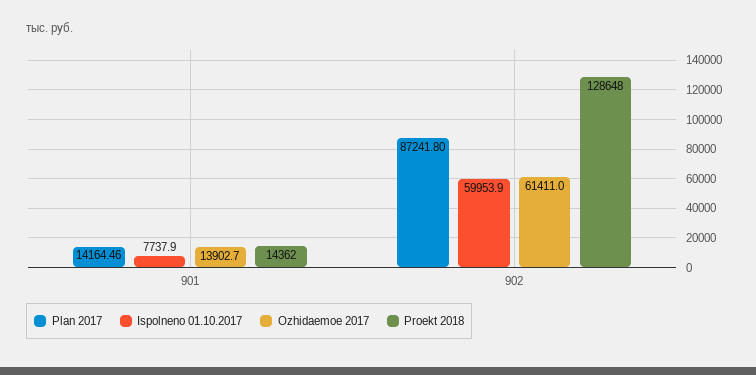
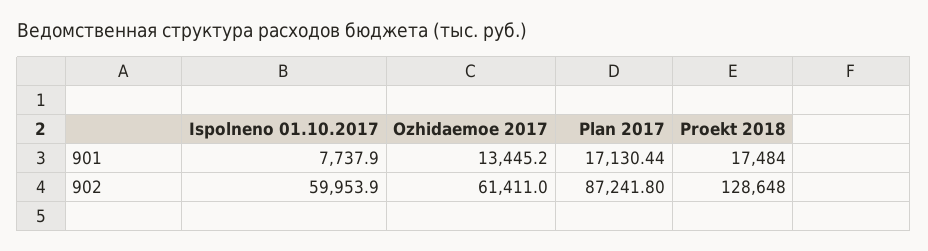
Plan 2017, 901: 14164.46 -> 17130.44
Ozhidaemoe 2017, 901: 13902.7 -> 13445.2
Proekt 2018, 901: 14362 -> 17484

